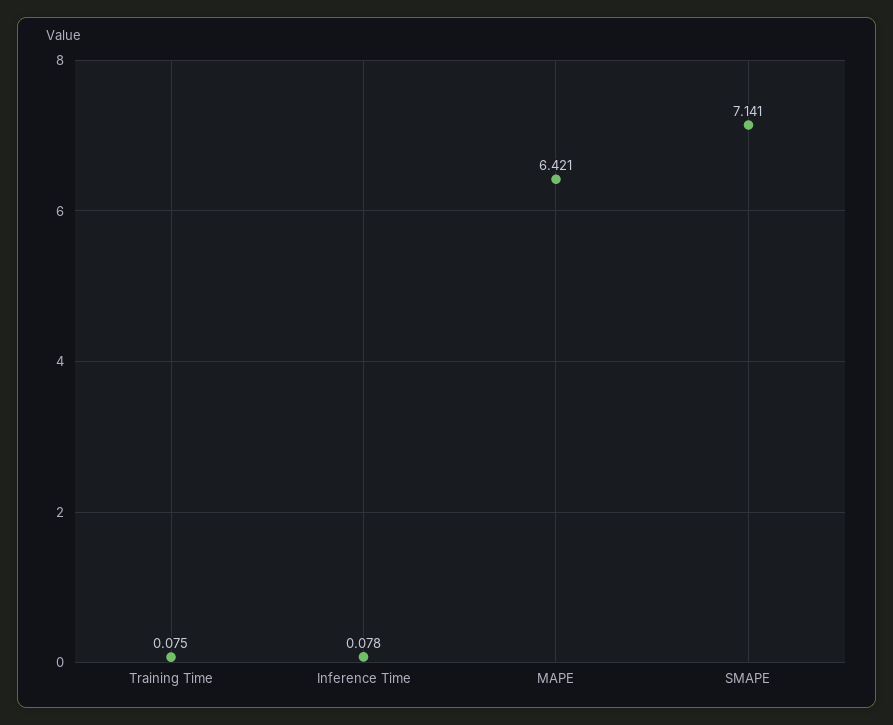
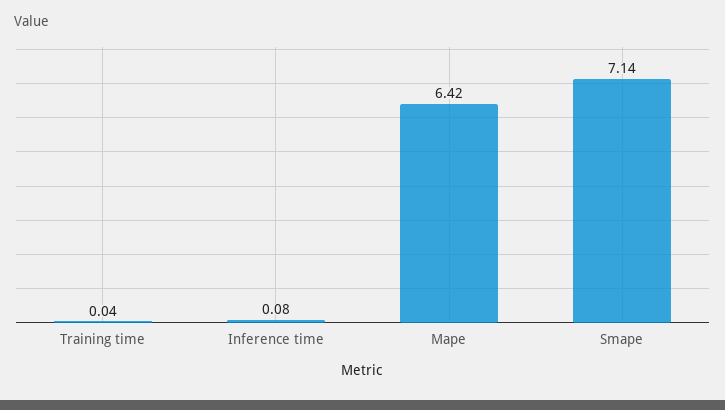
Training Time: 0.075 -> 0.04

